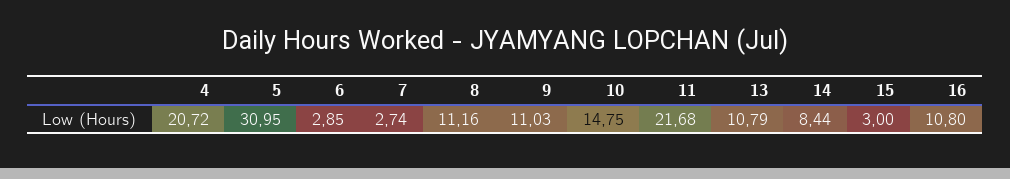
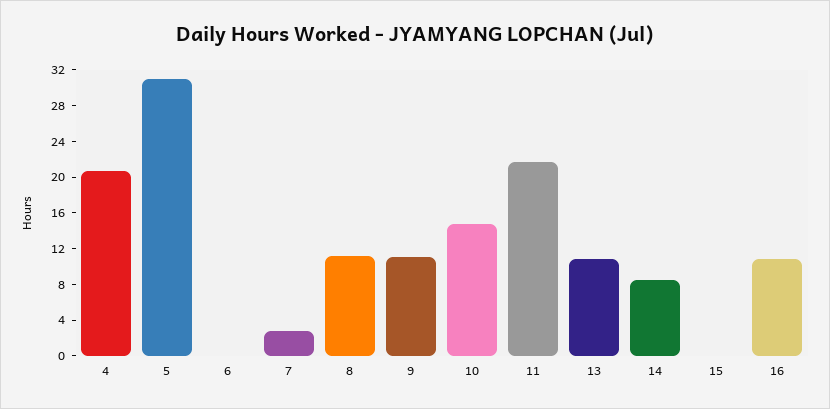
6: 2.85 -> 0
15: 3 -> 0

